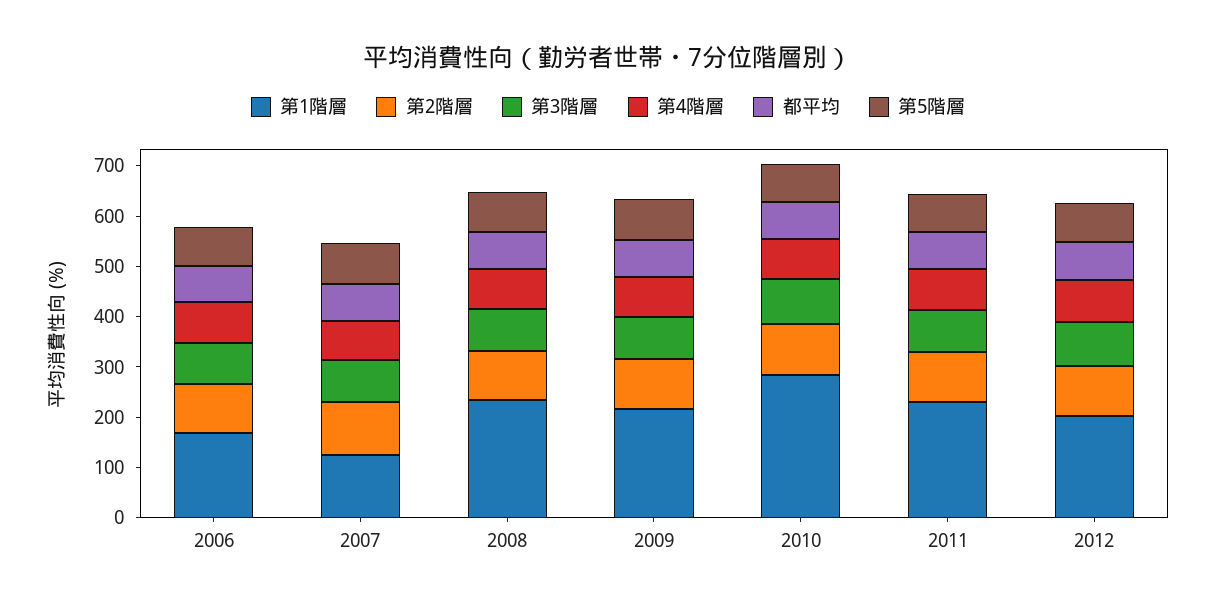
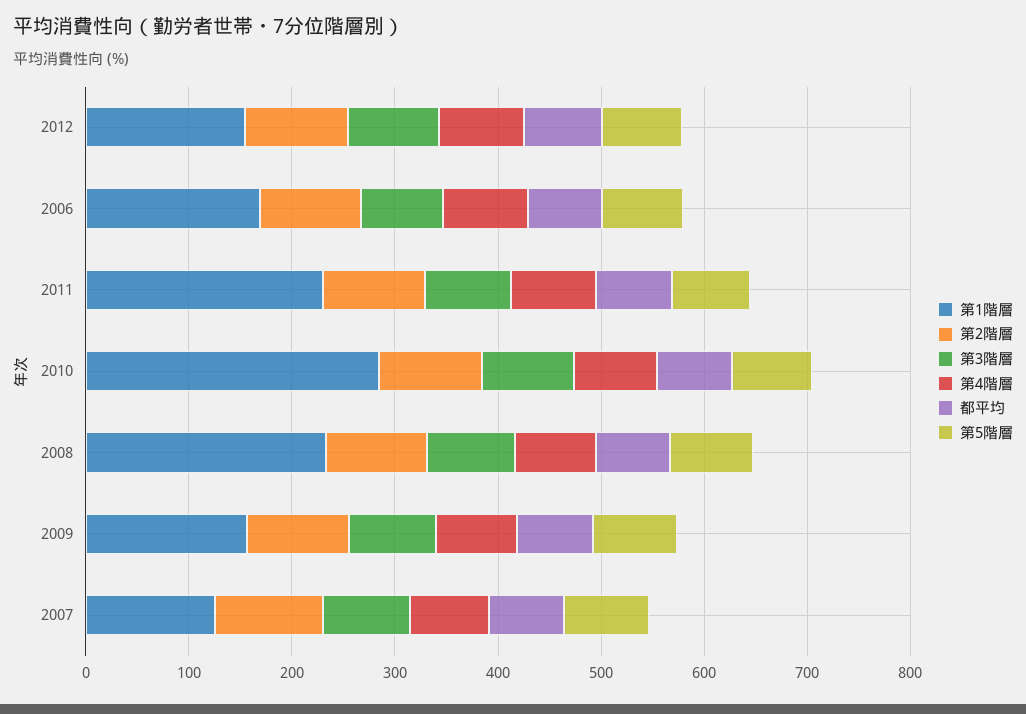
第1階層, 2009: 220 -> 160
第1階層, 2012: 200 -> 160

